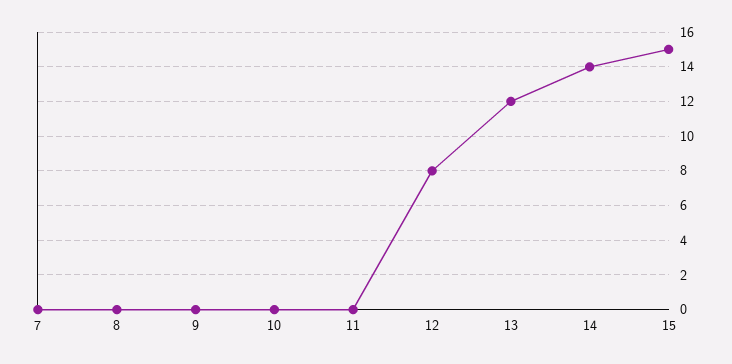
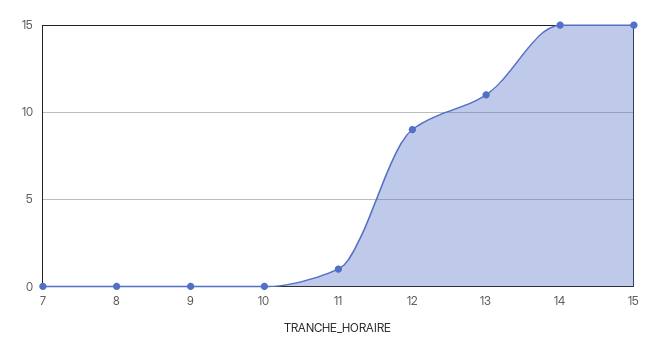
11: 0 -> 1
12: 8 -> 9
13: 12 -> 11
14: 14 -> 15

